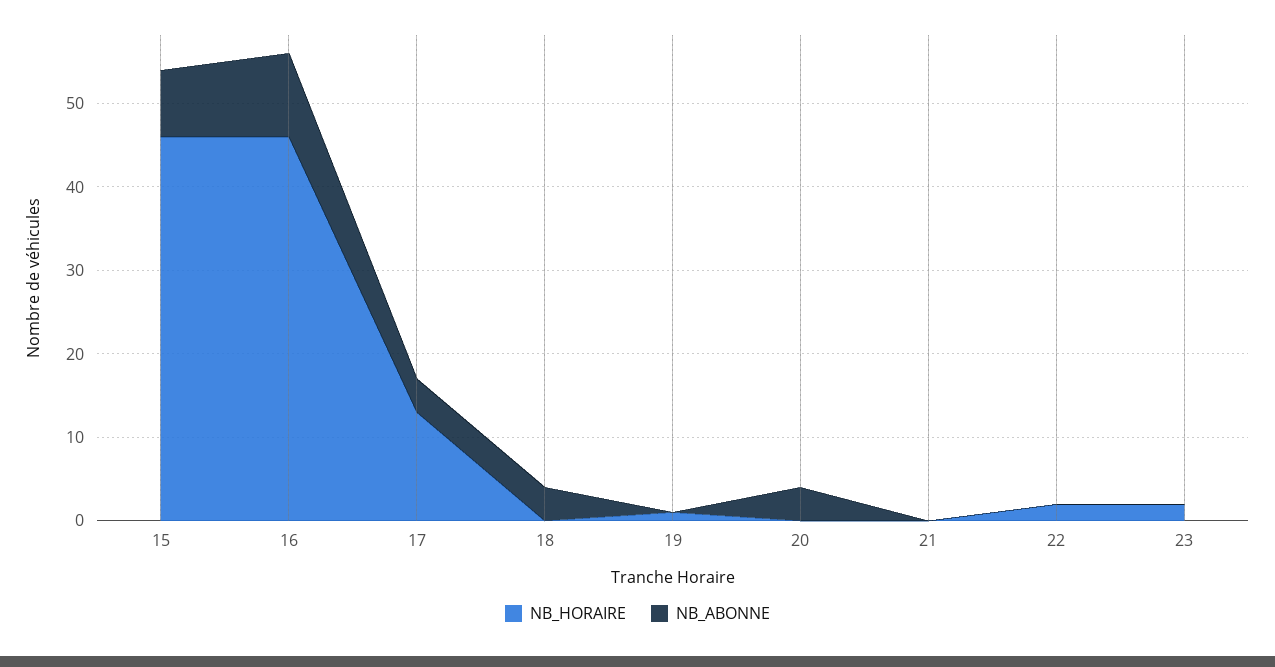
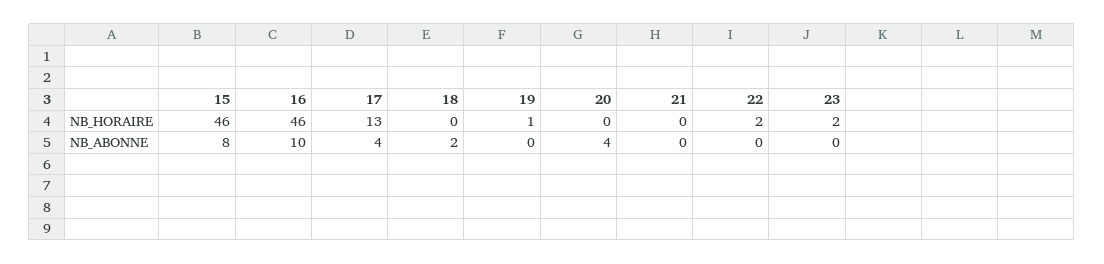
NB_ABONNE, 18: 4 -> 2

